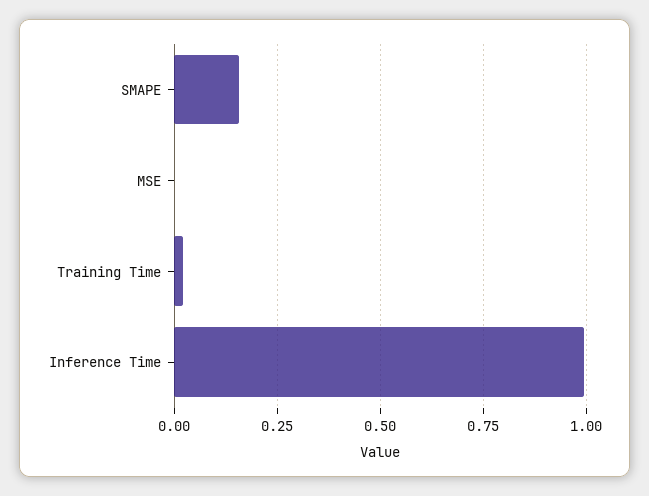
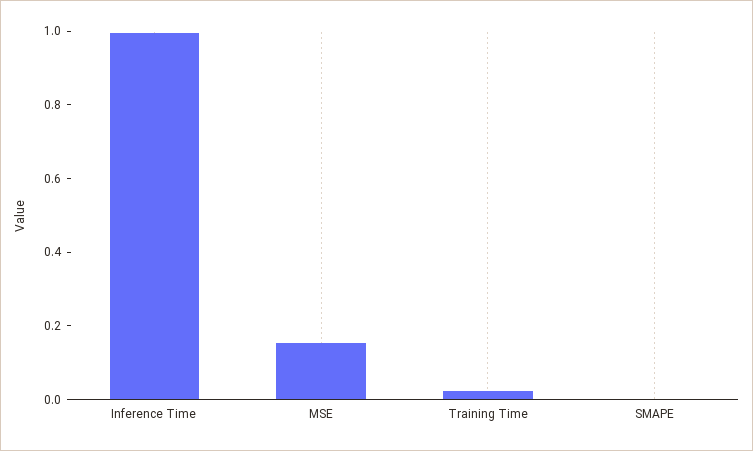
SMAPE: 0.15 -> 0
MSE: 0 -> 0.15

